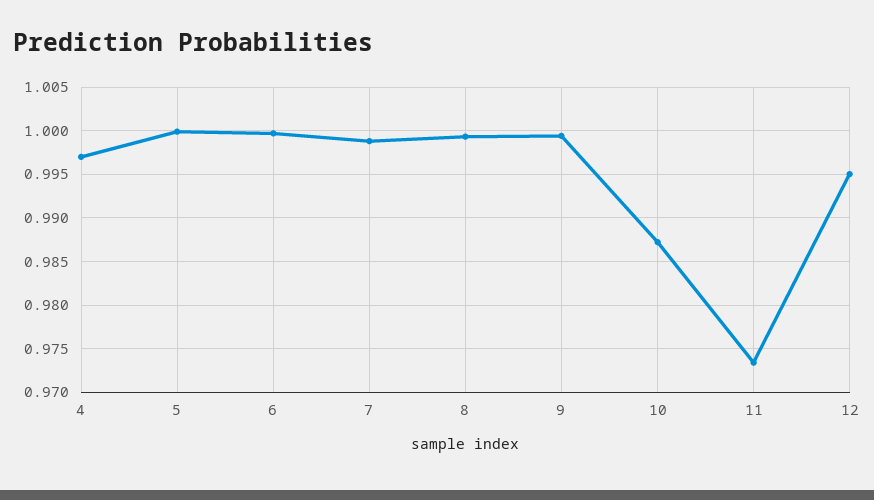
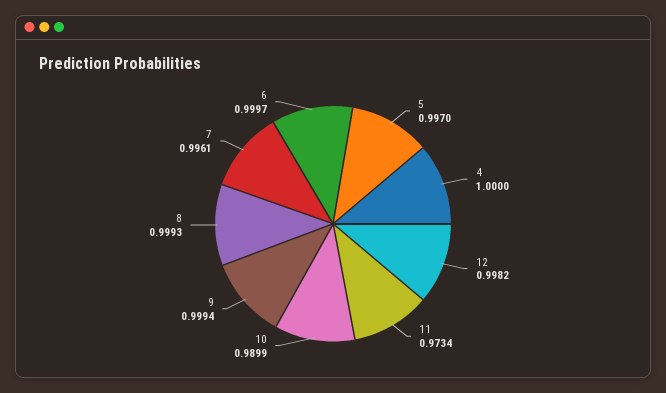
4: 0.997 -> 1
5: 1 -> 0.997
7: 0.999 -> 0.9961
10: 0.987 -> 0.9899
12: 0.995 -> 0.9982

